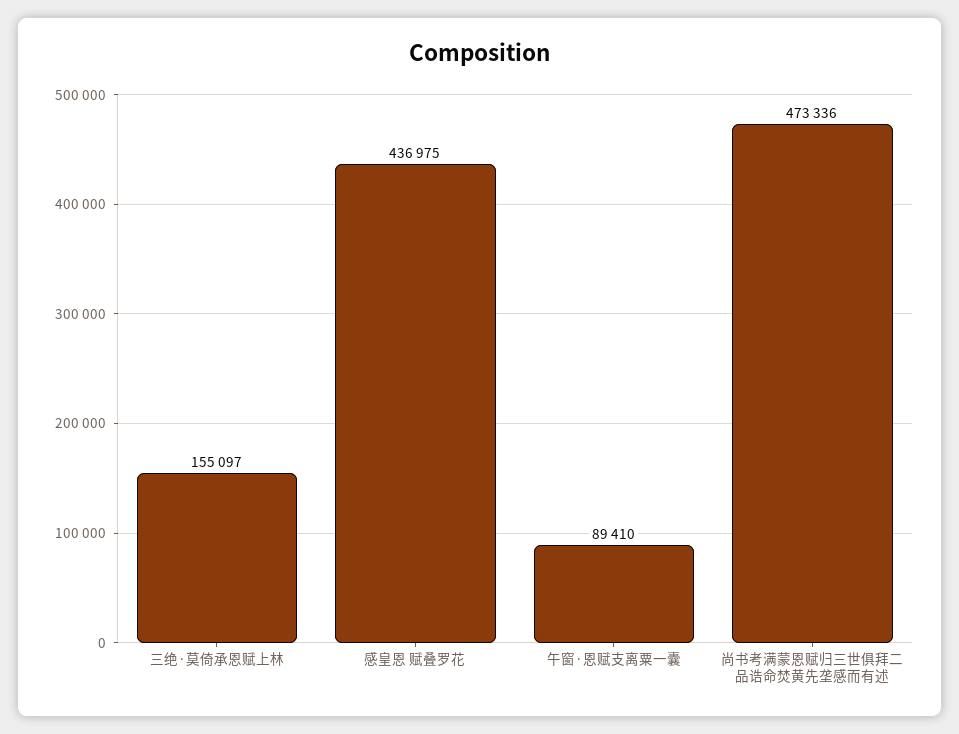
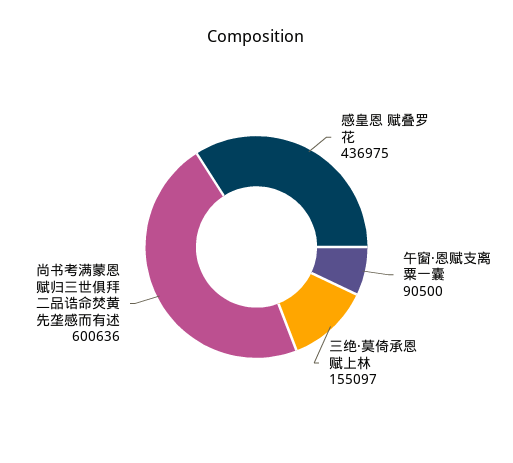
午窗·恩赋支离粟一囊: 89410 -> 90500
尚书考满蒙恩赋归三世俱拜二品诰命焚黄先垄感而有述: 473336 -> 600636

